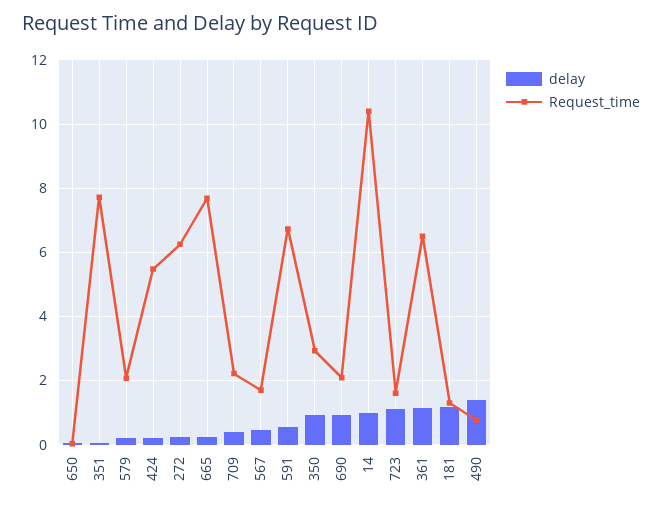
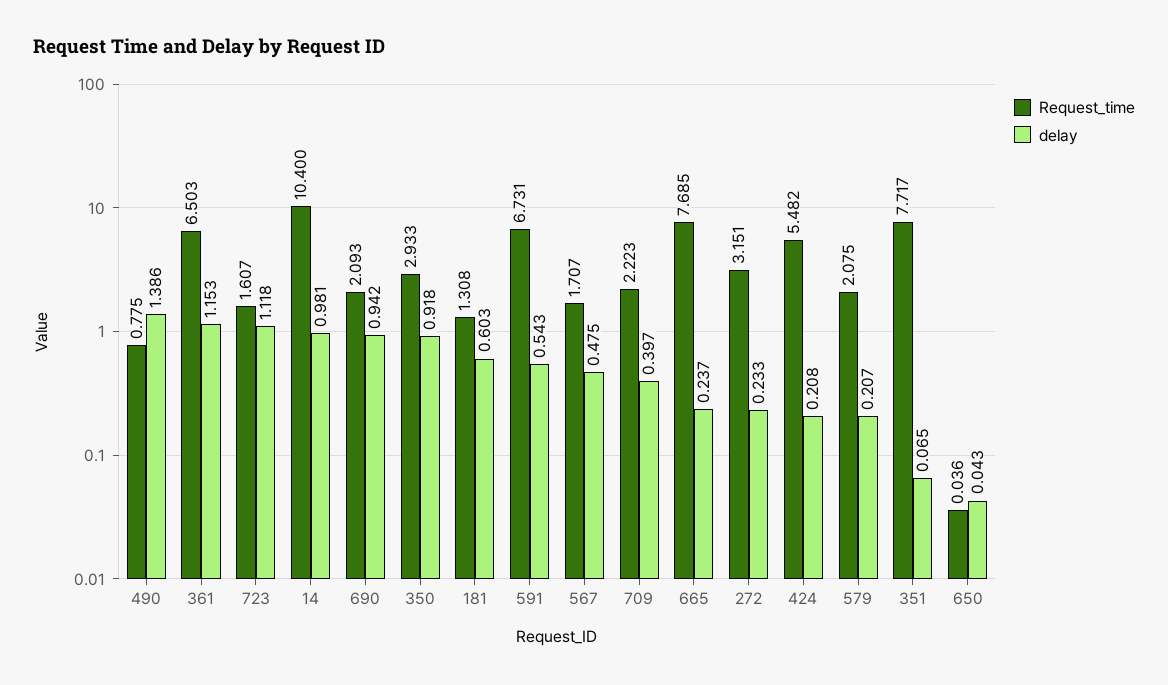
Request_time, 272: 6.2 -> 3.151
delay, 181: 1.2 -> 0.603

